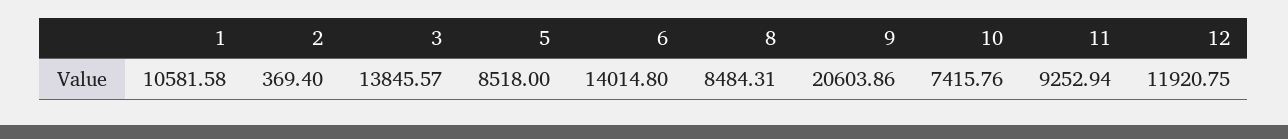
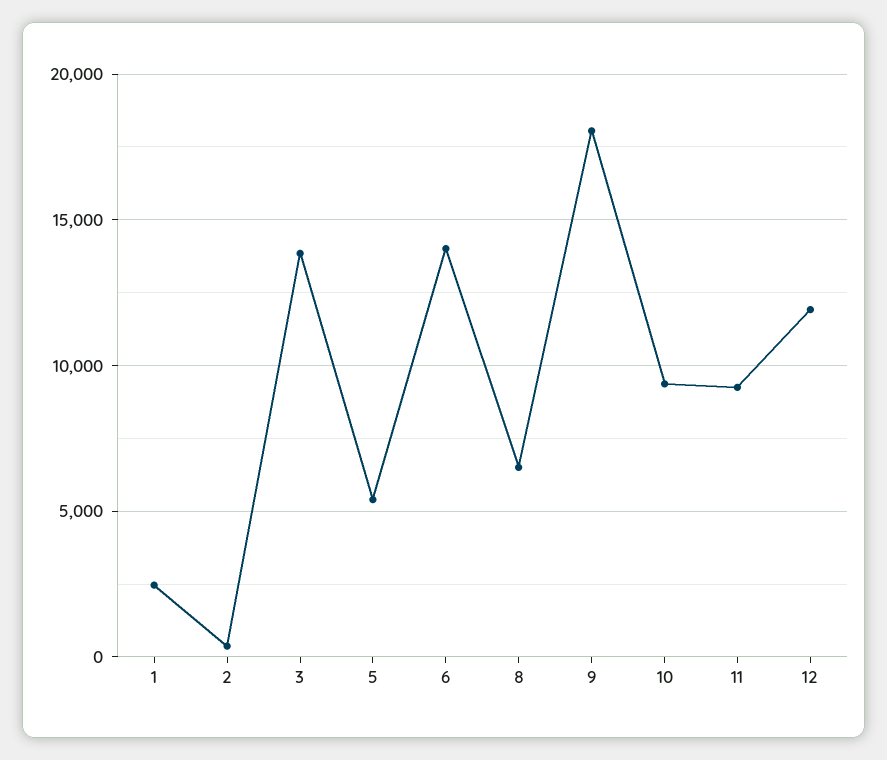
1: 10581.58 -> 2500
5: 8518 -> 5500
8: 8484.31 -> 6500
9: 20603.86 -> 18000
10: 7415.76 -> 9500

